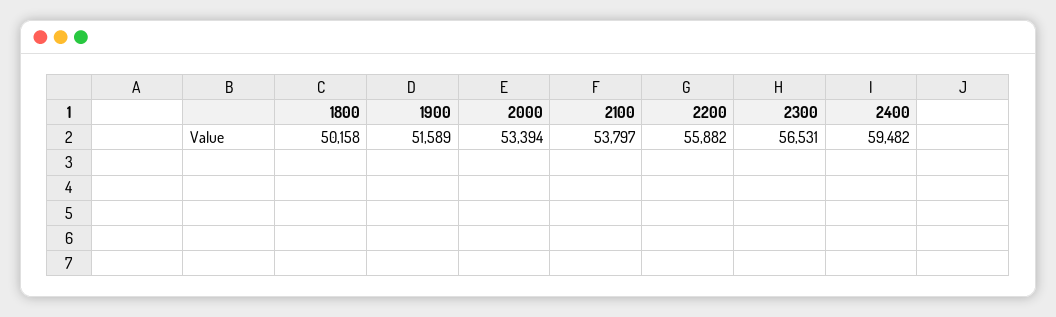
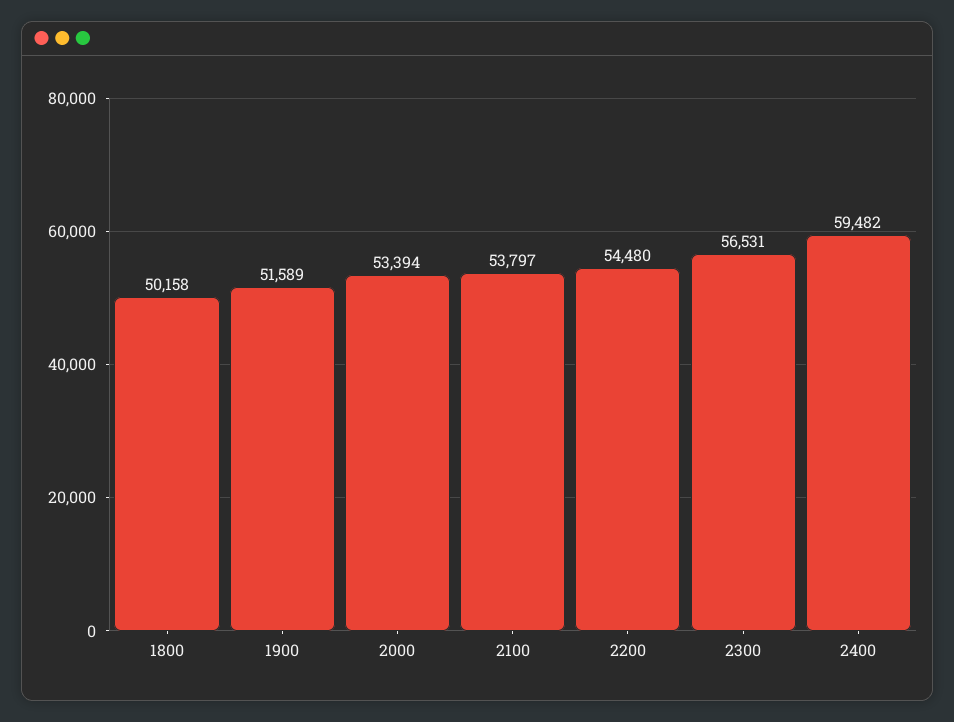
2200: 55882 -> 54480

